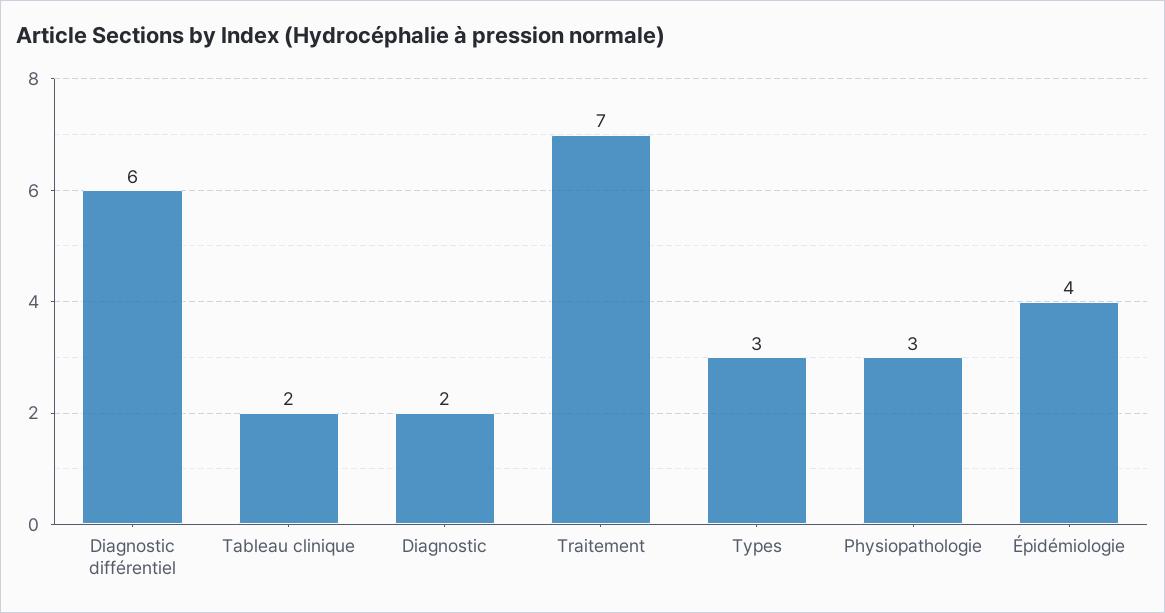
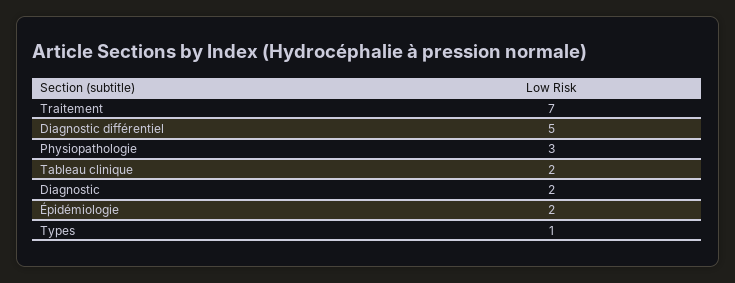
Diagnostic différentiel: 6 -> 5
Types: 3 -> 1
Épidémiologie: 4 -> 2

